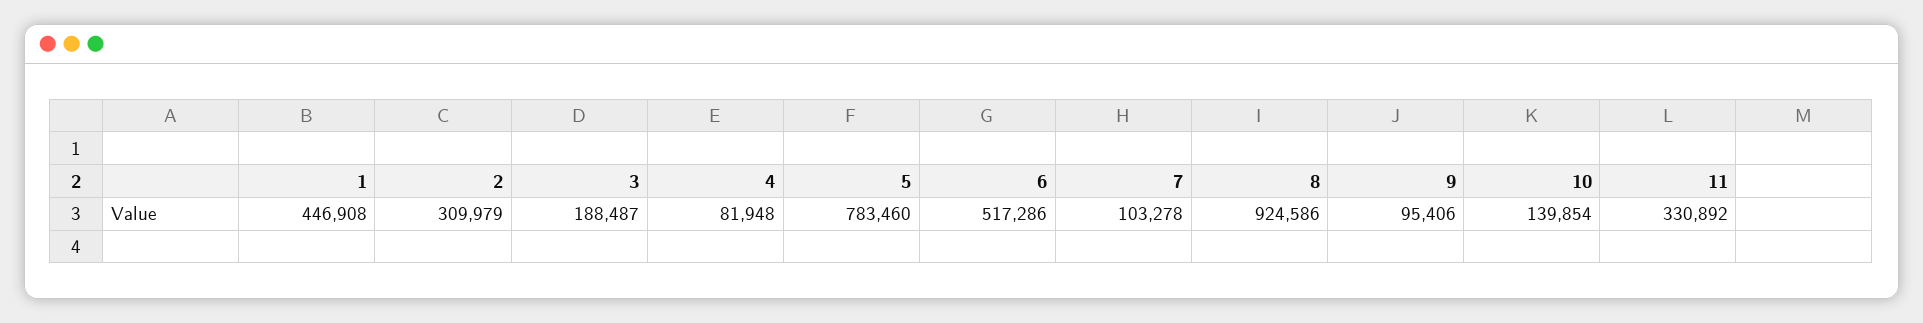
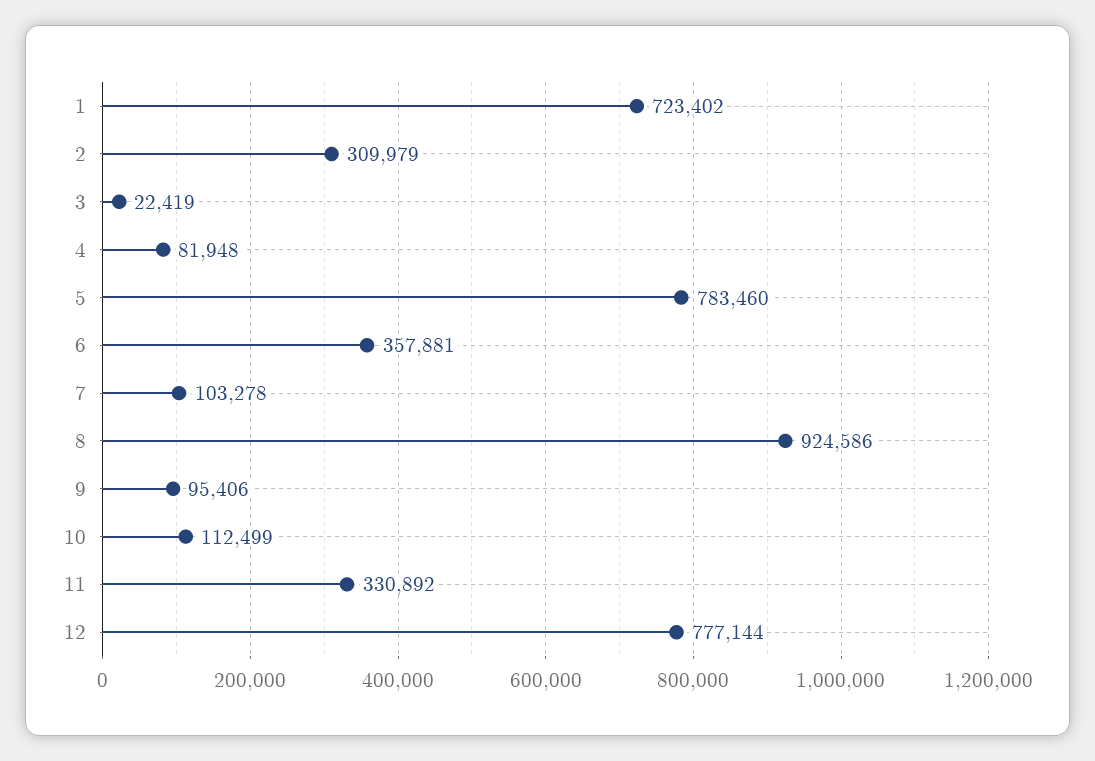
1: 446908 -> 723402
3: 188487 -> 22419
6: 517286 -> 357881
10: 139854 -> 112499
12: none -> 777144

